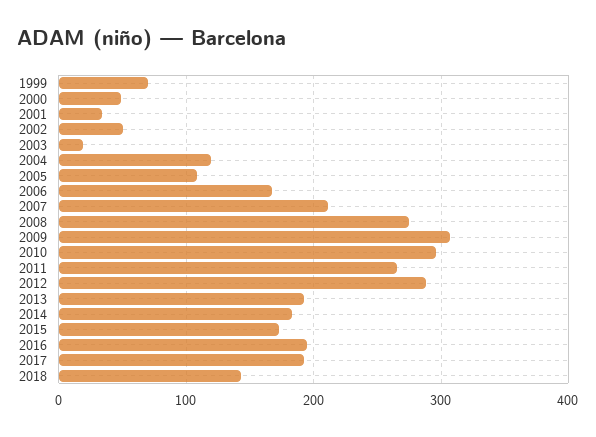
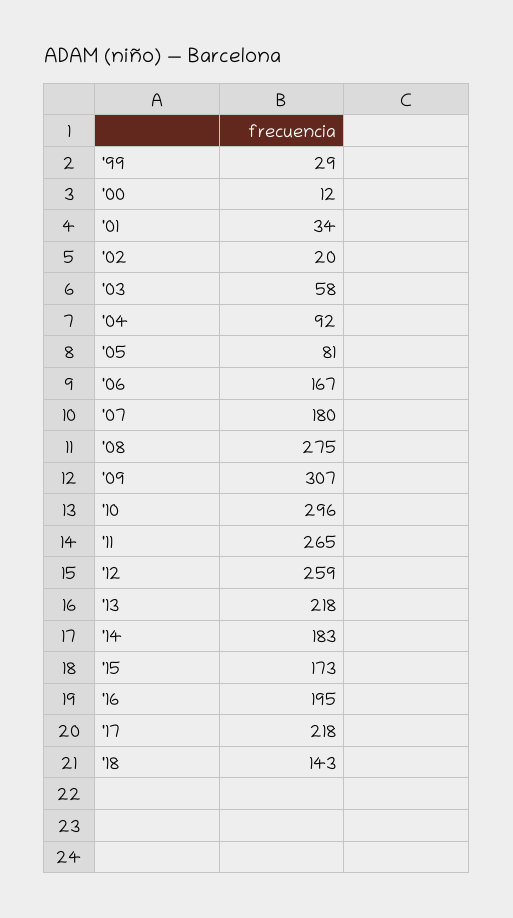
1999: 70 -> 29
2000: 50 -> 12
2002: 50 -> 20
2003: 20 -> 58
2004: 120 -> 92
2005: 110 -> 81
2007: 210 -> 180
2012: 290 -> 259
2013: 190 -> 218
2017: 190 -> 218

